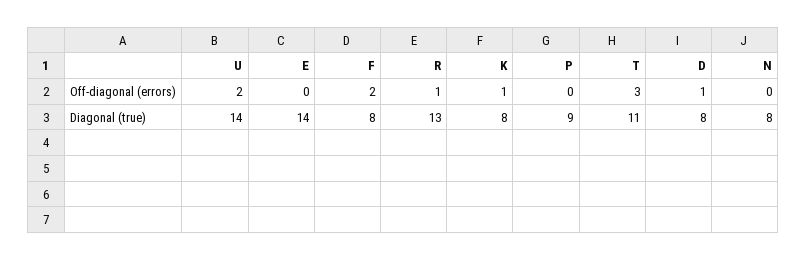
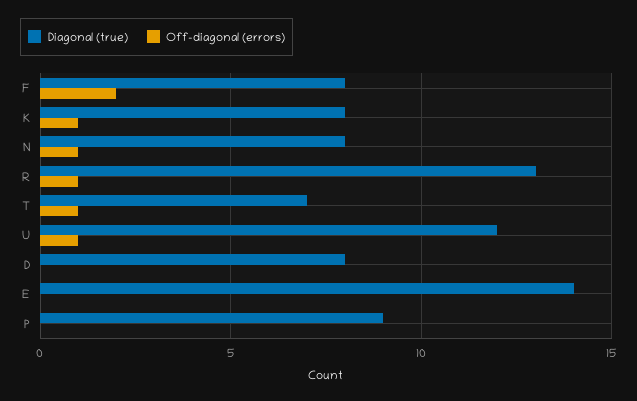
Off-diagonal (errors), U: 2 -> 1
Off-diagonal (errors), T: 3 -> 1
Off-diagonal (errors), D: 1 -> 0
Off-diagonal (errors), N: 0 -> 1
Diagonal (true), U: 14 -> 12
Diagonal (true), T: 11 -> 7

